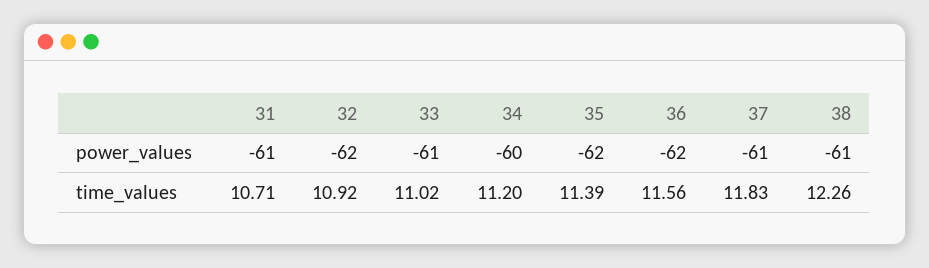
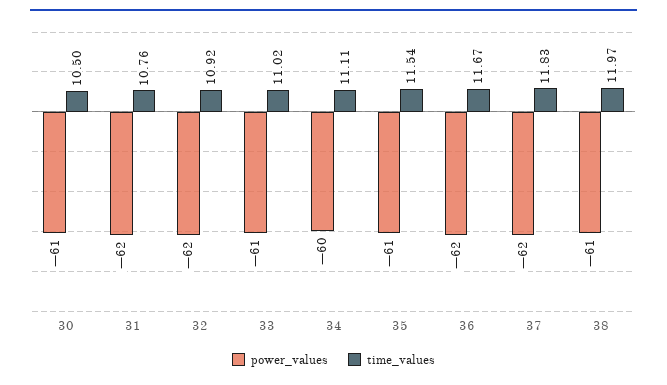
power_values, 31: -61 -> -62
power_values, 35: -62 -> -61
power_values, 37: -61 -> -62
time_values, 31: 10.71 -> 10.76
time_values, 34: 11.2 -> 11.11
time_values, 35: 11.39 -> 11.54
time_values, 36: 11.56 -> 11.67
time_values, 38: 12.26 -> 11.97
power_values, 30: none -> -61
time_values, 30: none -> 10.5

